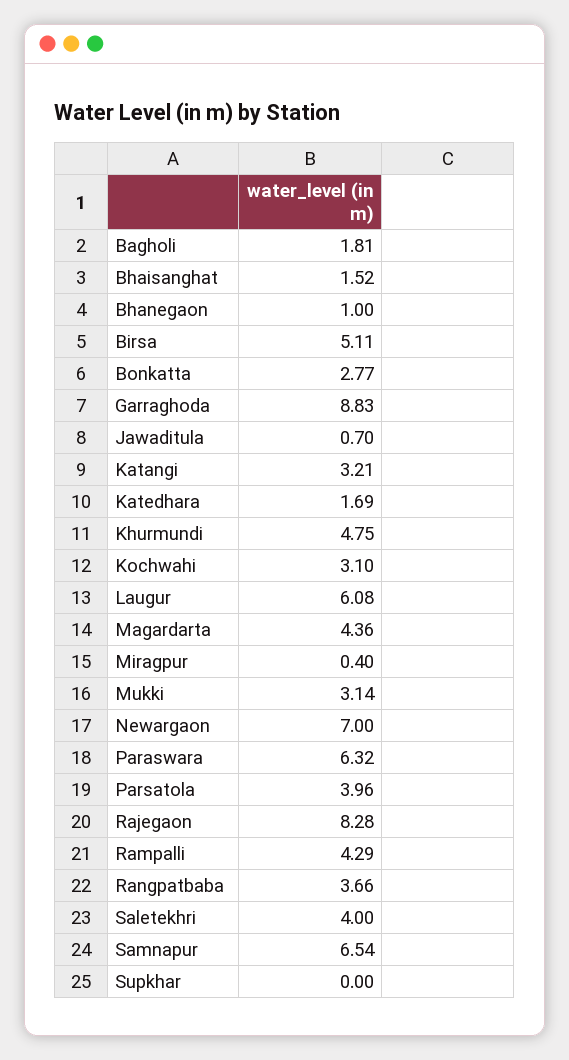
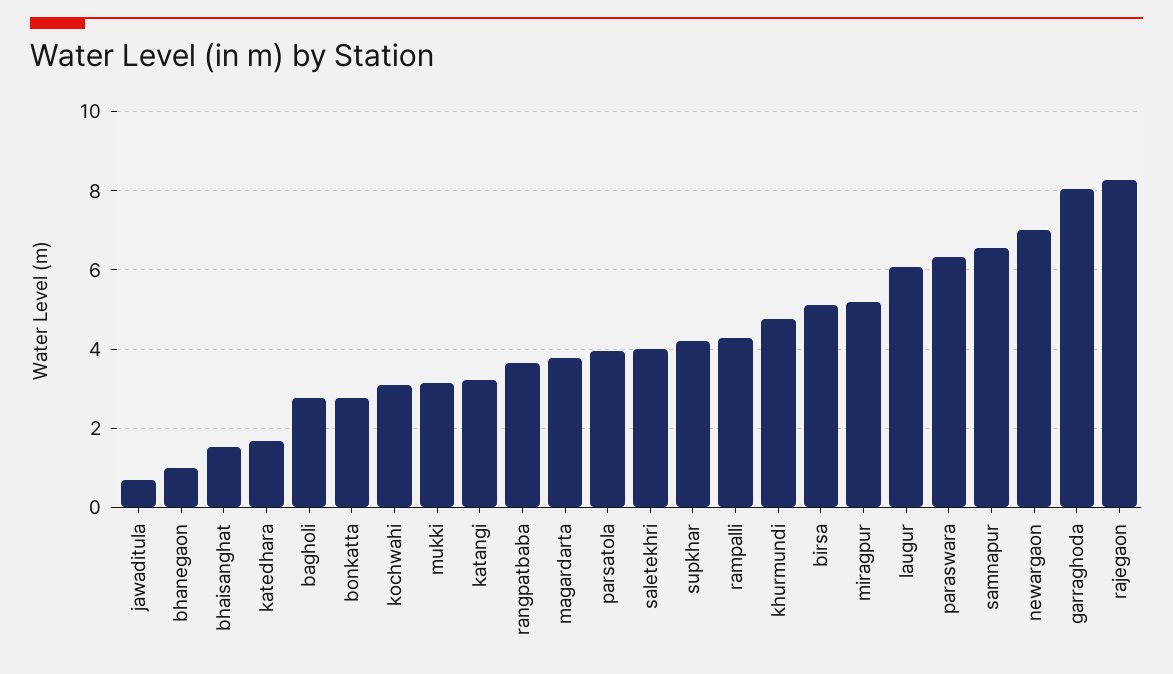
Bagholi: 1.81 -> 2.8
Garraghoda: 8.83 -> 8
Magardarta: 4.36 -> 3.8
Miragpur: 0.4 -> 5.2
Supkhar: 0 -> 4.2

